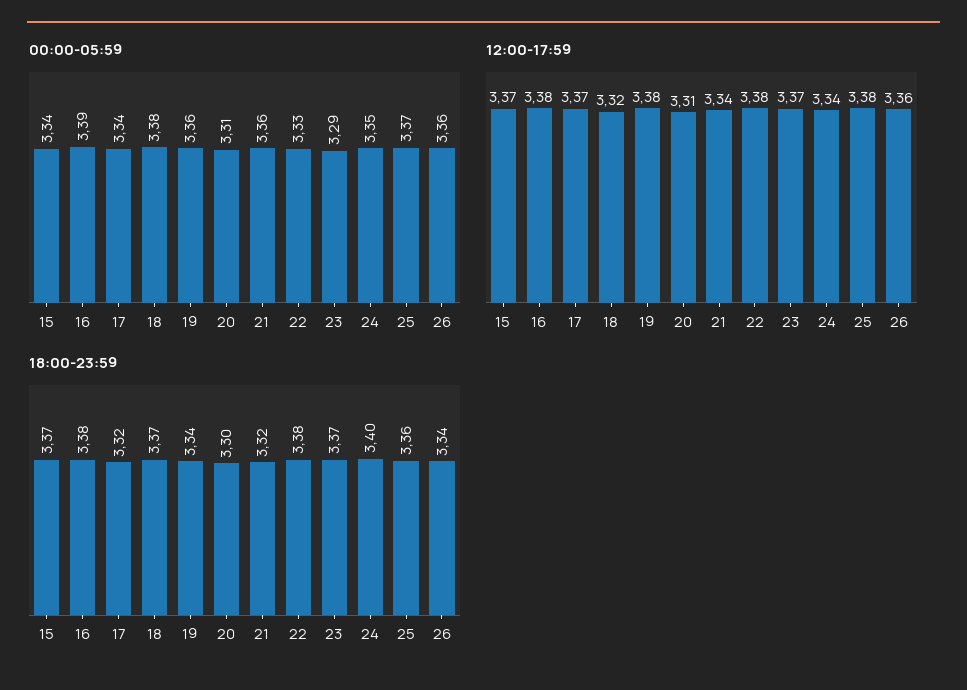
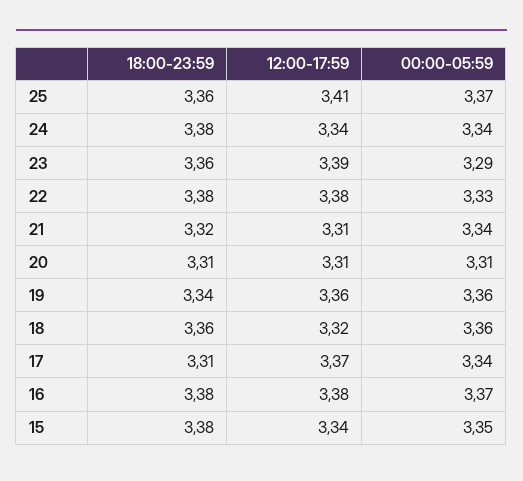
00:00-05:59, 15: 3.34 -> 3.35
00:00-05:59, 16: 3.39 -> 3.37
00:00-05:59, 18: 3.38 -> 3.36
00:00-05:59, 21: 3.36 -> 3.34
00:00-05:59, 24: 3.35 -> 3.34
00:00-05:59, 26: 3.36 -> none
12:00-17:59, 15: 3.37 -> 3.34
12:00-17:59, 19: 3.38 -> 3.36
12:00-17:59, 21: 3.34 -> 3.31
12:00-17:59, 23: 3.37 -> 3.39
12:00-17:59, 25: 3.38 -> 3.41
12:00-17:59, 26: 3.36 -> none
18:00-23:59, 15: 3.37 -> 3.38
18:00-23:59, 17: 3.32 -> 3.31
18:00-23:59, 18: 3.37 -> 3.36
18:00-23:59, 20: 3.3 -> 3.31
18:00-23:59, 23: 3.37 -> 3.36
18:00-23:59, 24: 3.4 -> 3.38
18:00-23:59, 26: 3.34 -> none

